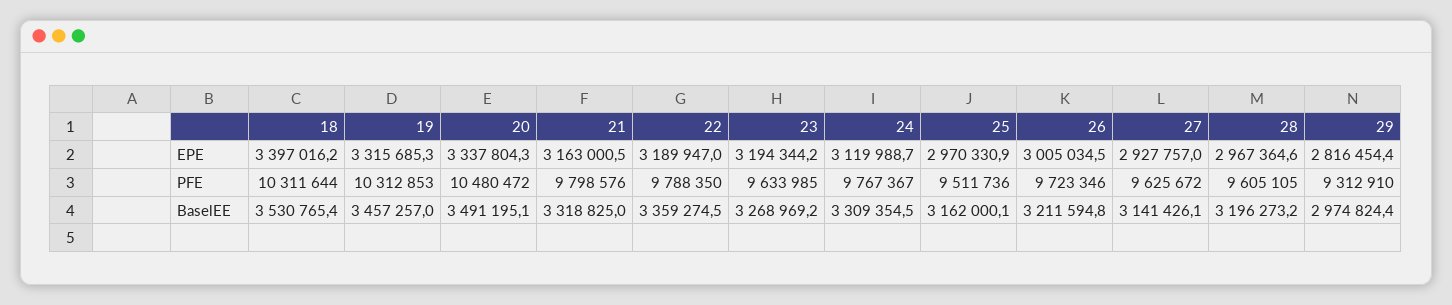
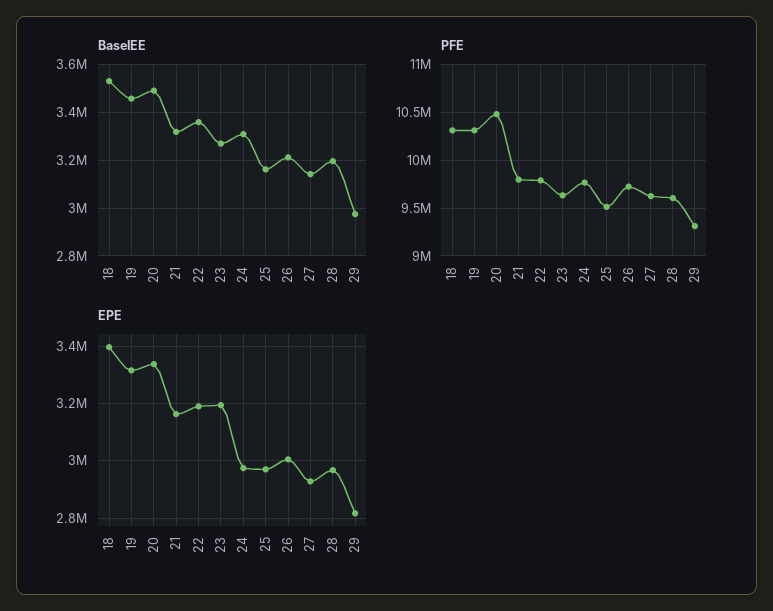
EPE, 24: 3119988.7 -> 2975000

